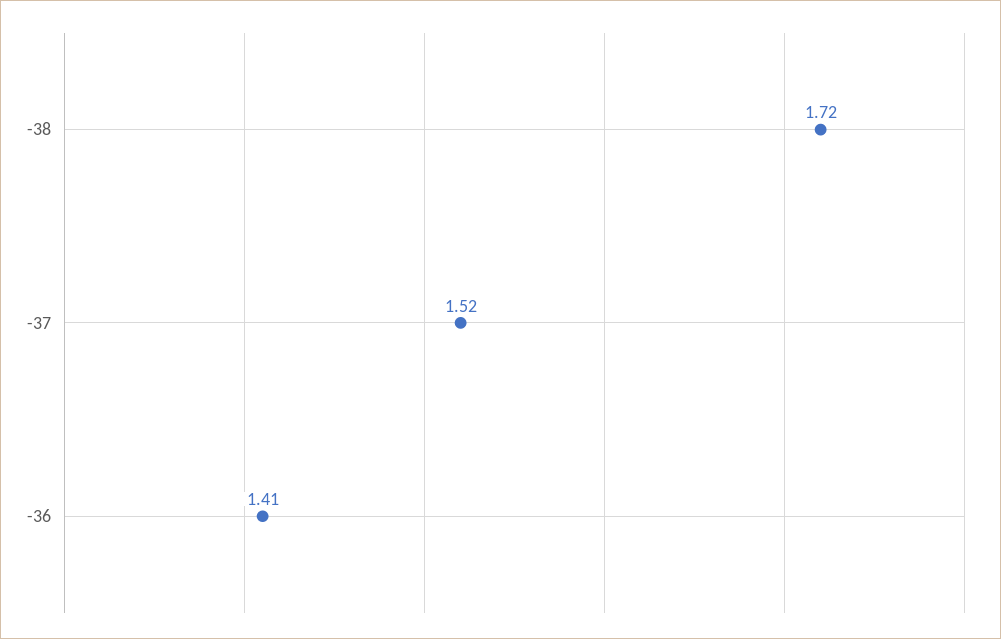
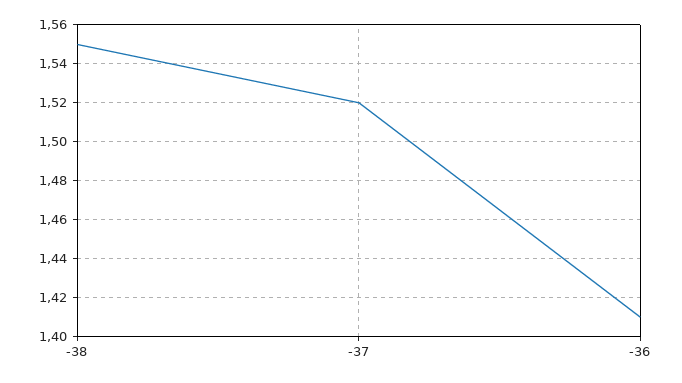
-38: 1.72 -> 1.55

